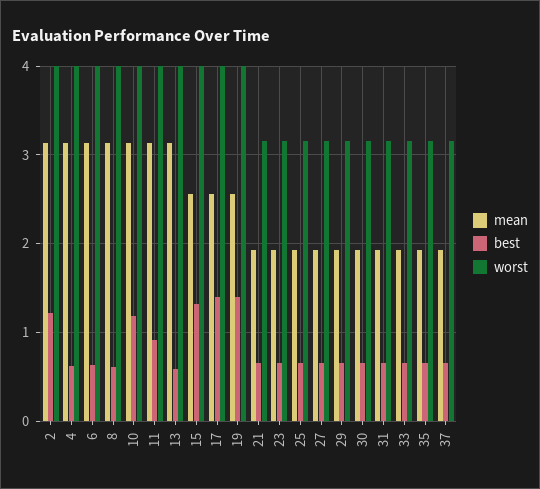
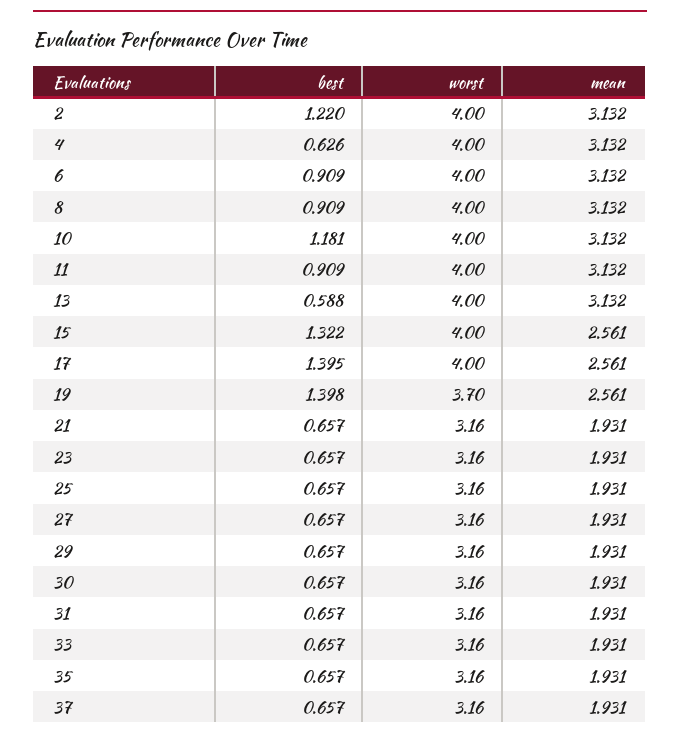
best, 6: 0.6 -> 0.909
best, 8: 0.6 -> 0.909
worst, 19: 4 -> 3.7

